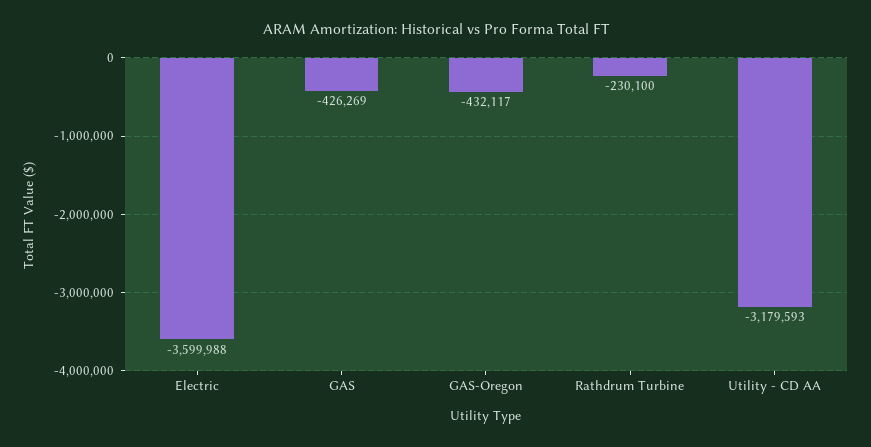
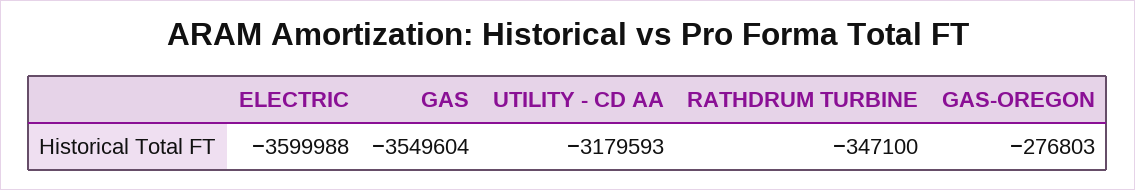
GAS: -426269 -> -3549604
GAS-Oregon: -432117 -> -276803
Rathdrum Turbine: -230100 -> -347100

